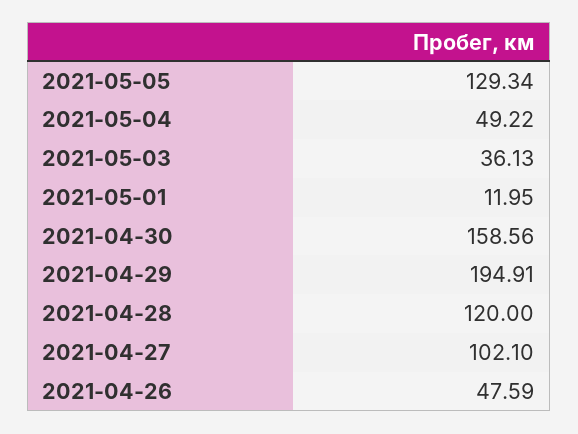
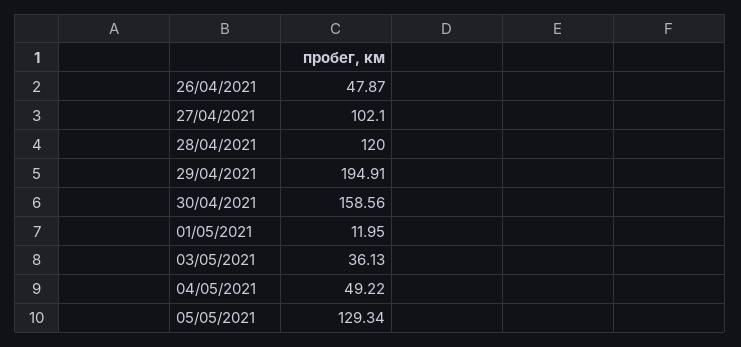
2021-04-26: 47.59 -> 47.87

